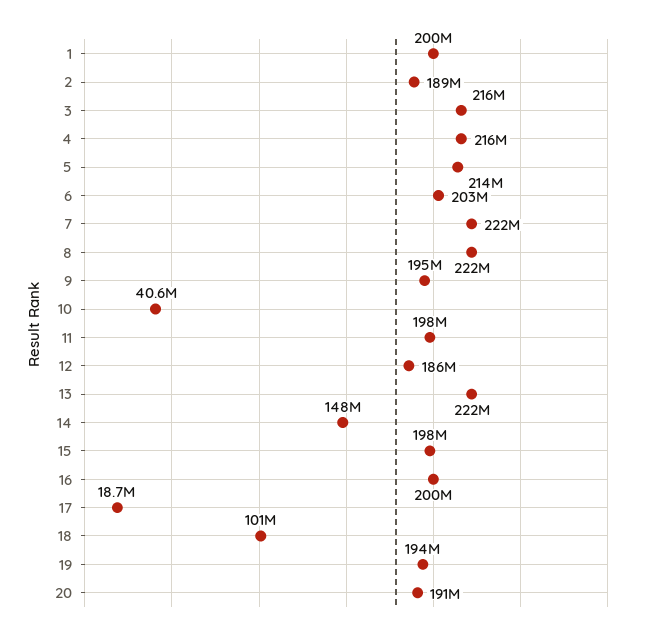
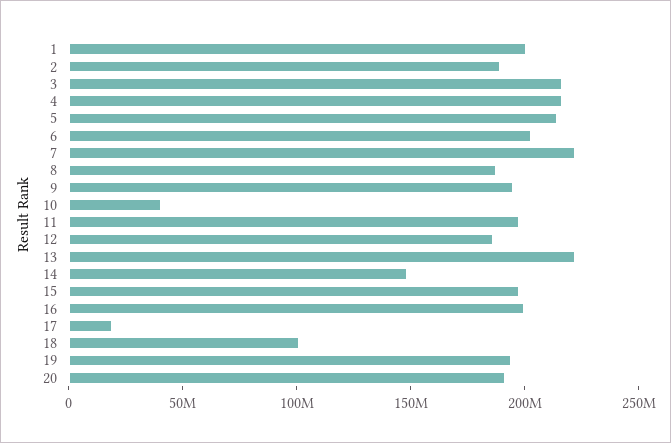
8: 222000000 -> 190000000

